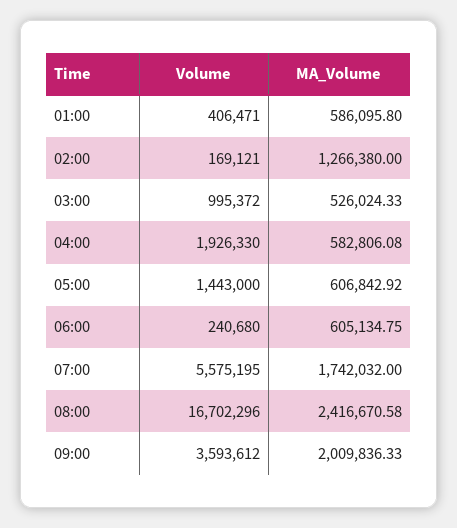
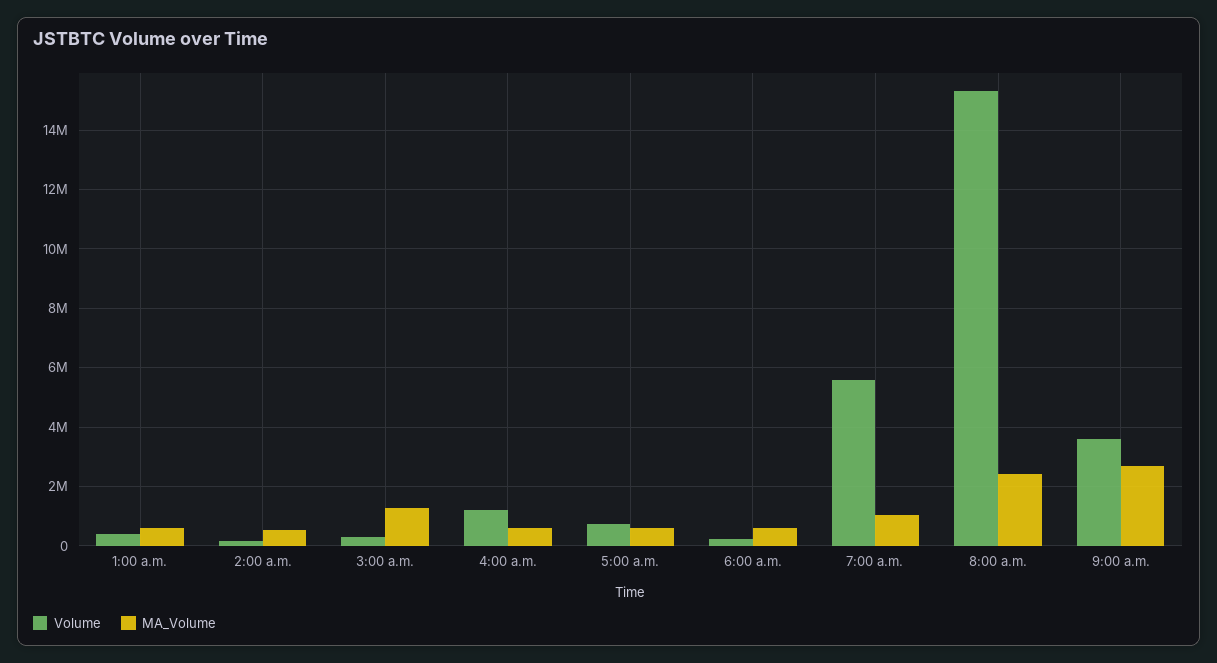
MA_Volume, 02:00: 1266380 -> 500000
Volume, 03:00: 995372 -> 250000
MA_Volume, 03:00: 526024.33 -> 1250000
Volume, 04:00: 1926330 -> 1250000
Volume, 05:00: 1443000 -> 750000
MA_Volume, 07:00: 1742032 -> 1000000
Volume, 08:00: 16702296 -> 15250000
MA_Volume, 09:00: 2009836.33 -> 2750000

